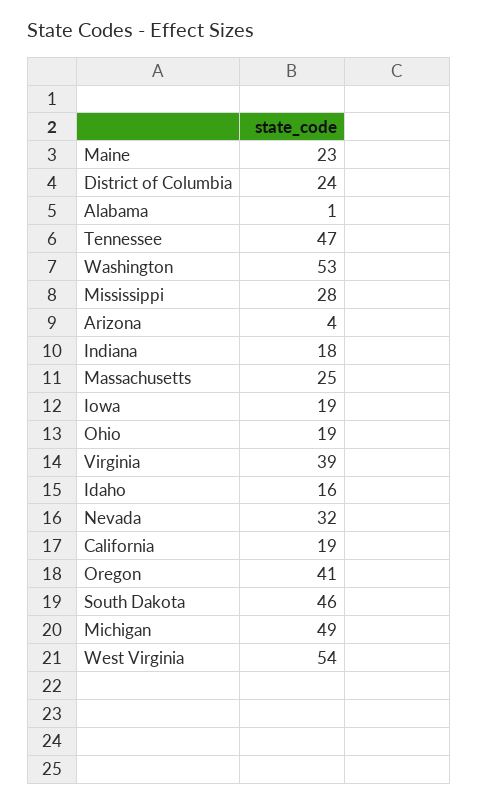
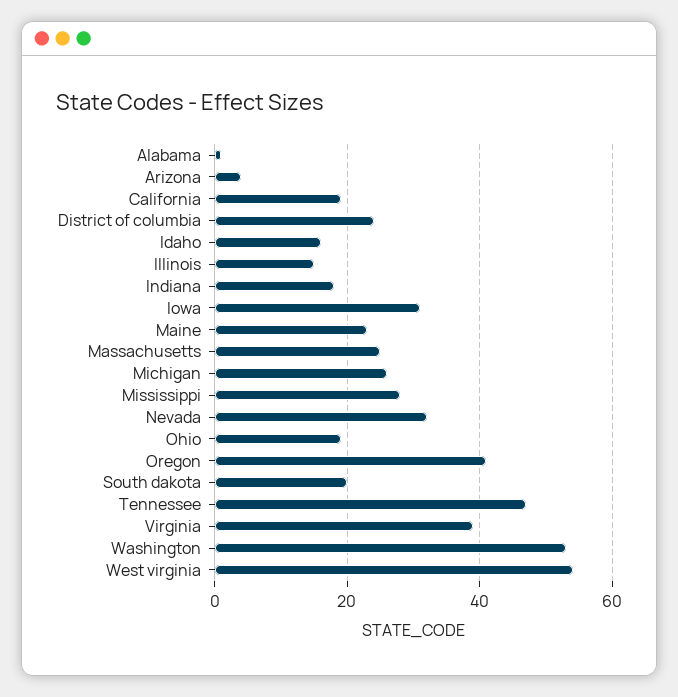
Iowa: 19 -> 30
South Dakota: 46 -> 20
Michigan: 49 -> 25
Illinois: none -> 15

